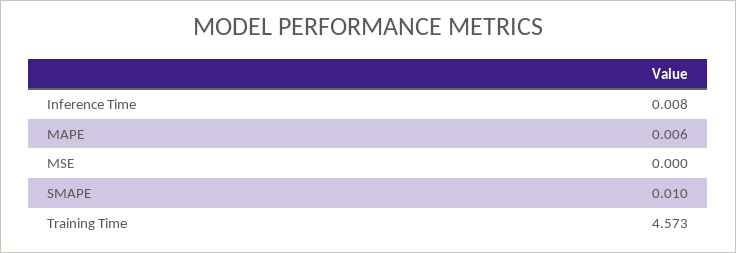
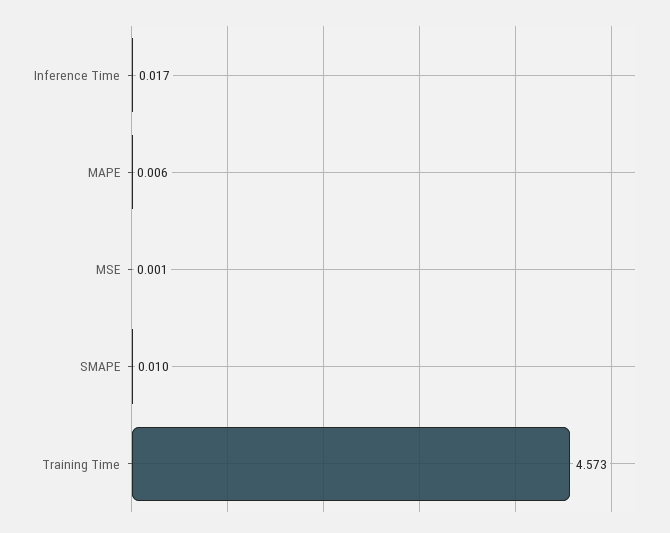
Inference Time: 0.008 -> 0.017
MSE: 0 -> 0.001

